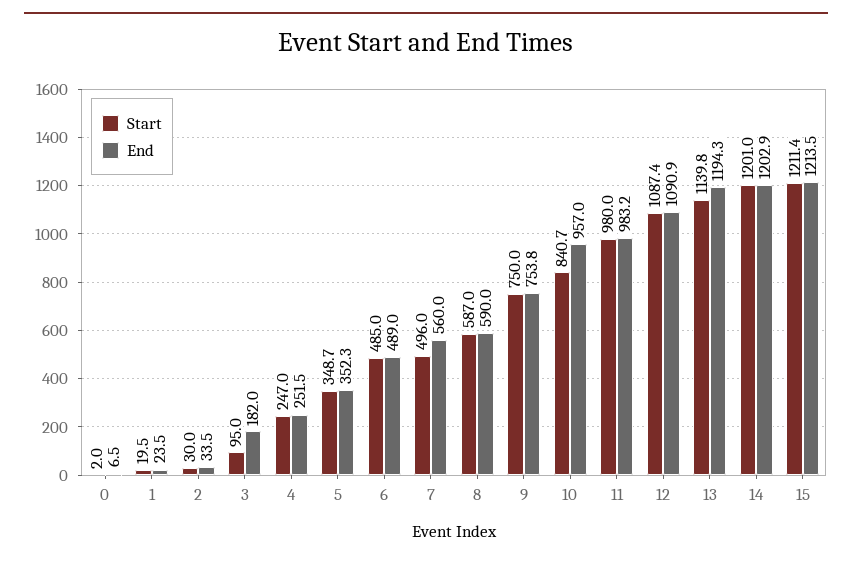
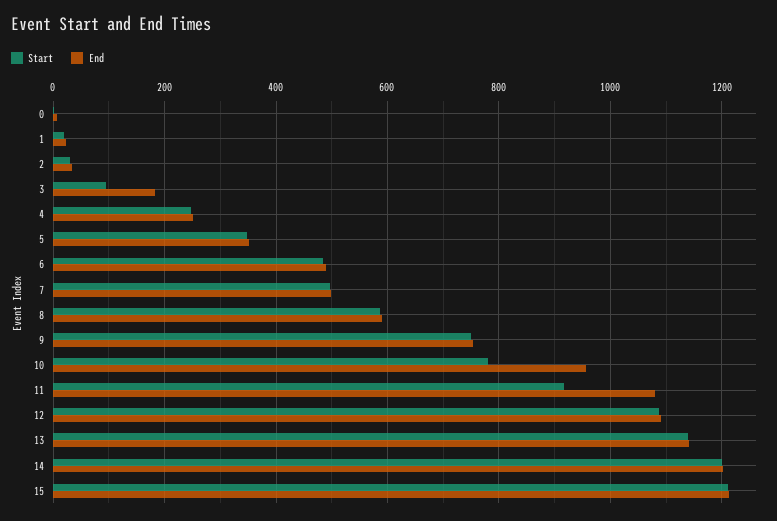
End, 7: 560 -> 500
Start, 10: 840.7 -> 780
Start, 11: 980 -> 920
End, 11: 983.2 -> 1080
End, 13: 1194.3 -> 1140

